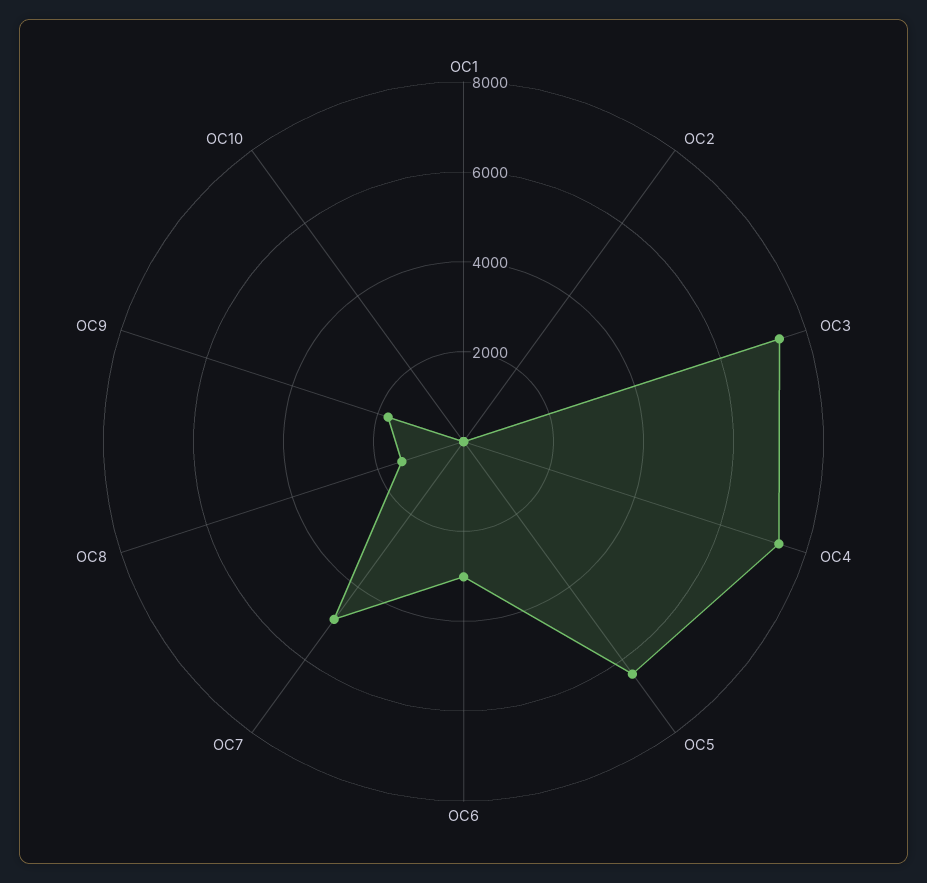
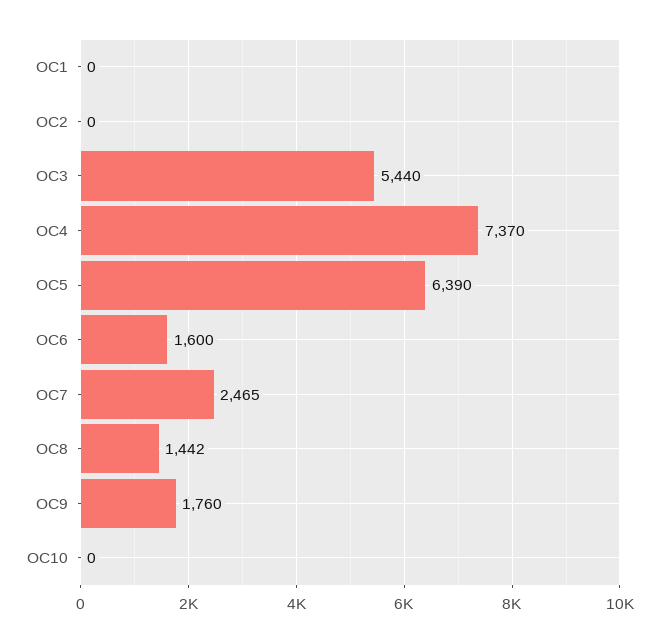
OC3: 7500 -> 5440
OC6: 3000 -> 1600
OC7: 5000 -> 2465

